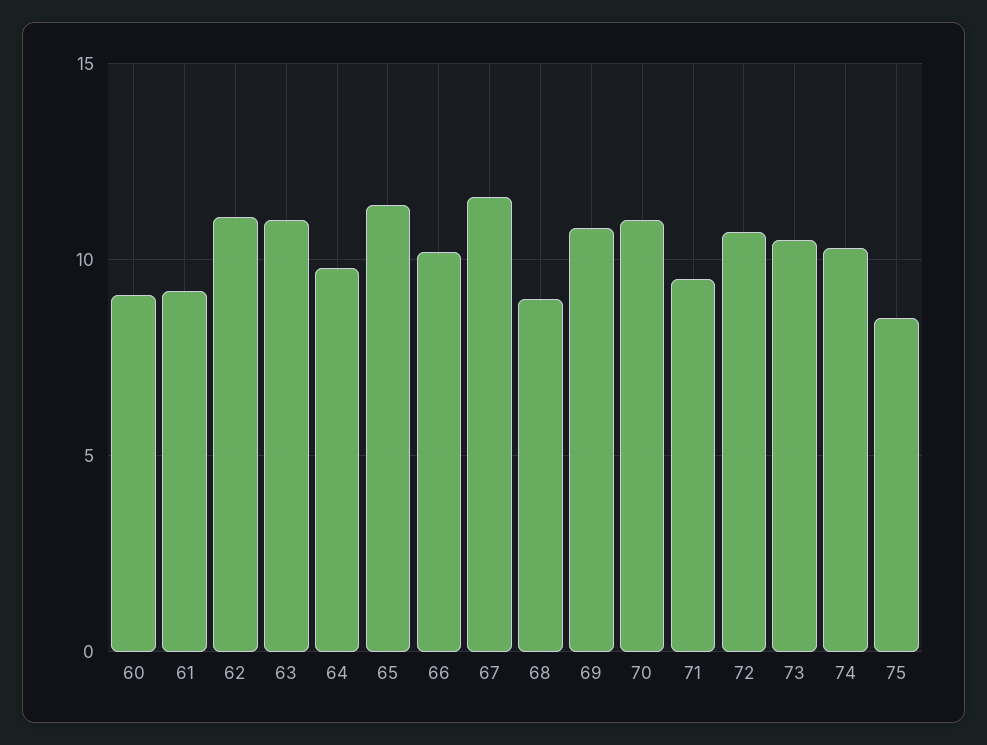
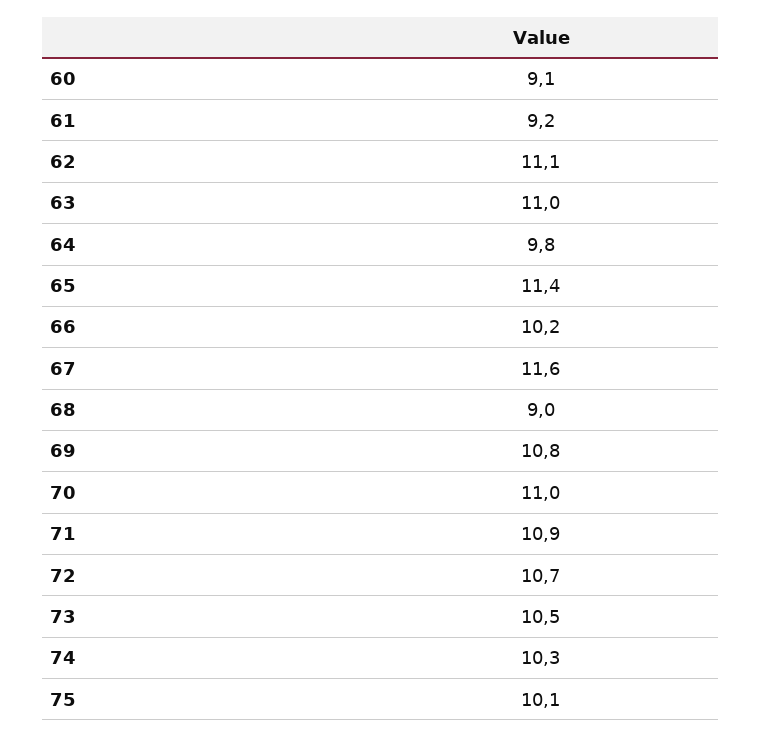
71: 9.5 -> 10.9
75: 8.5 -> 10.1

